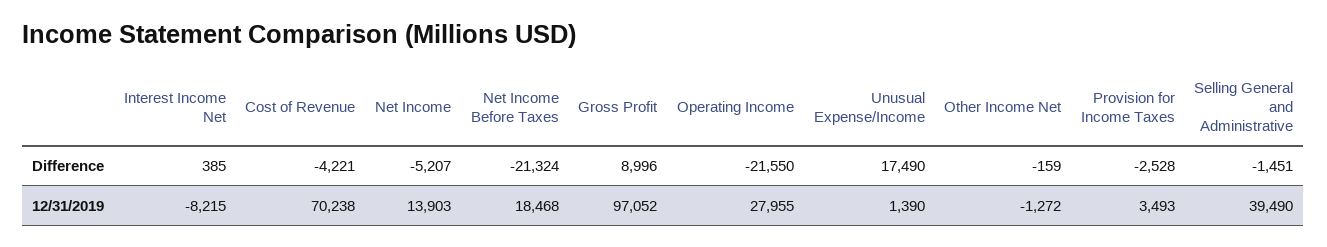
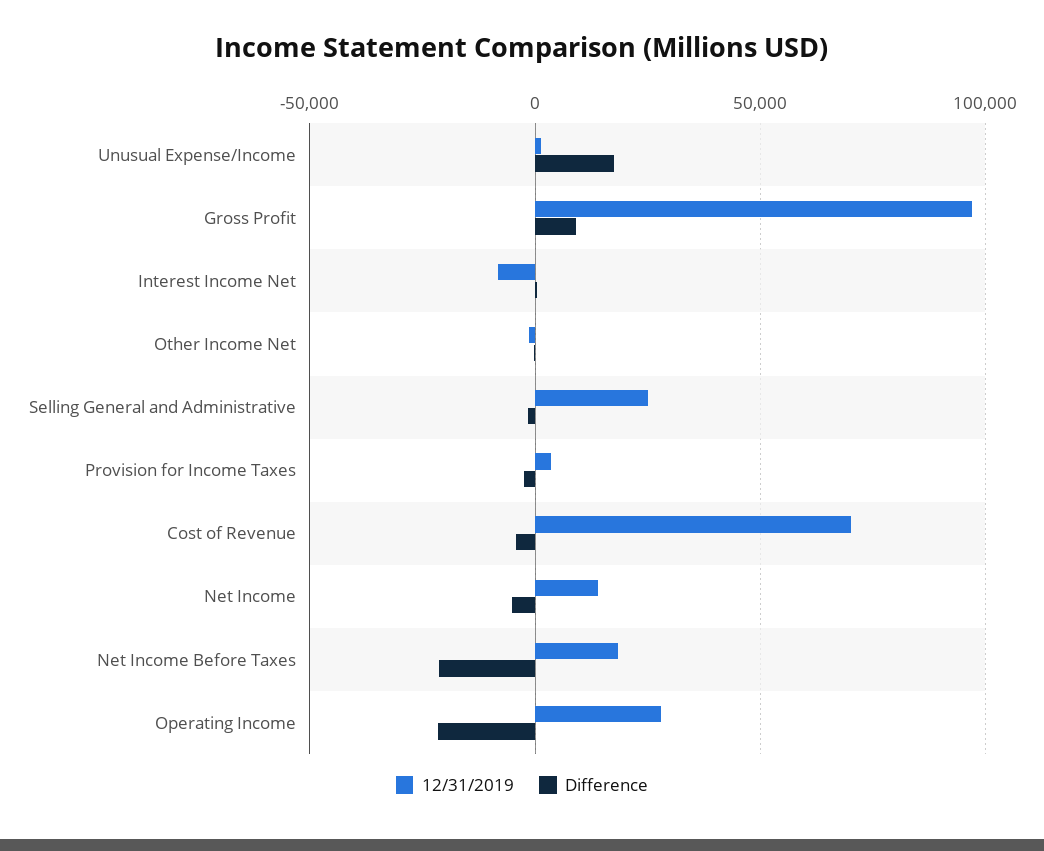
12/31/2019, Selling General and Administrative: 39490 -> 25000

